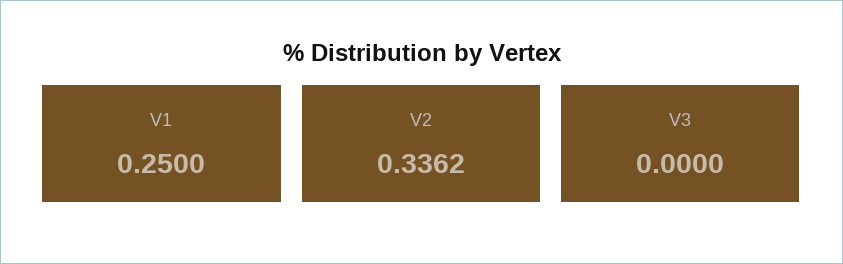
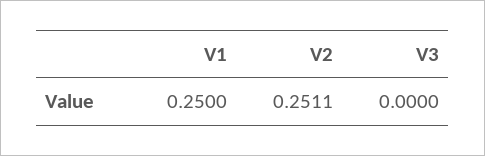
V2: 0.3362 -> 0.2511

